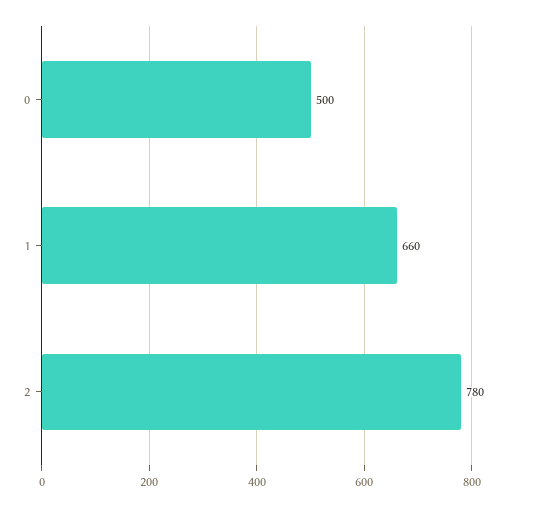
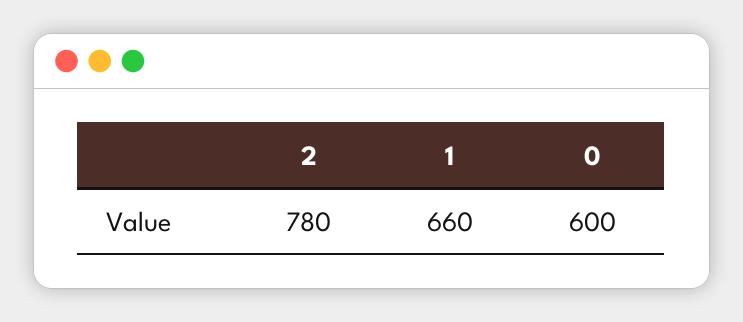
0: 500 -> 600

